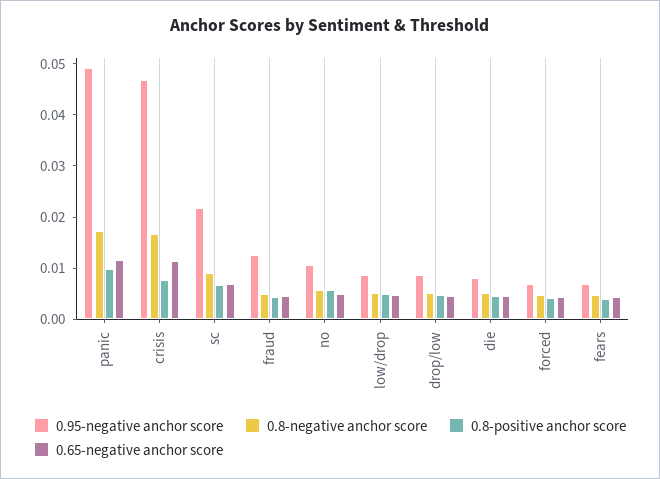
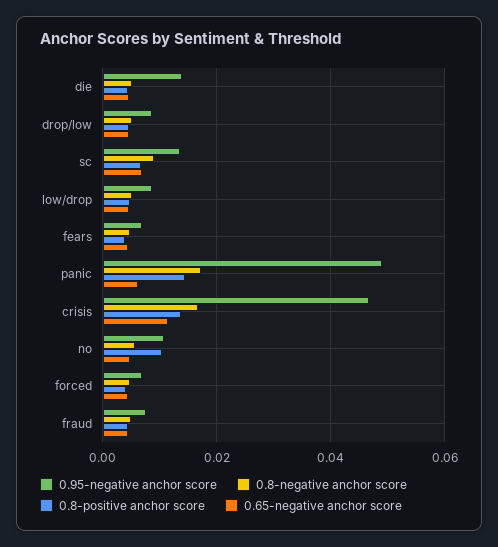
0.8-positive anchor score, panic: 0.01 -> 0.014
0.65-negative anchor score, panic: 0.012 -> 0.006
0.8-positive anchor score, crisis: 0.008 -> 0.014
0.95-negative anchor score, sc: 0.022 -> 0.014
0.95-negative anchor score, fraud: 0.012 -> 0.008
0.8-positive anchor score, no: 0.006 -> 0.01
0.95-negative anchor score, die: 0.008 -> 0.014

